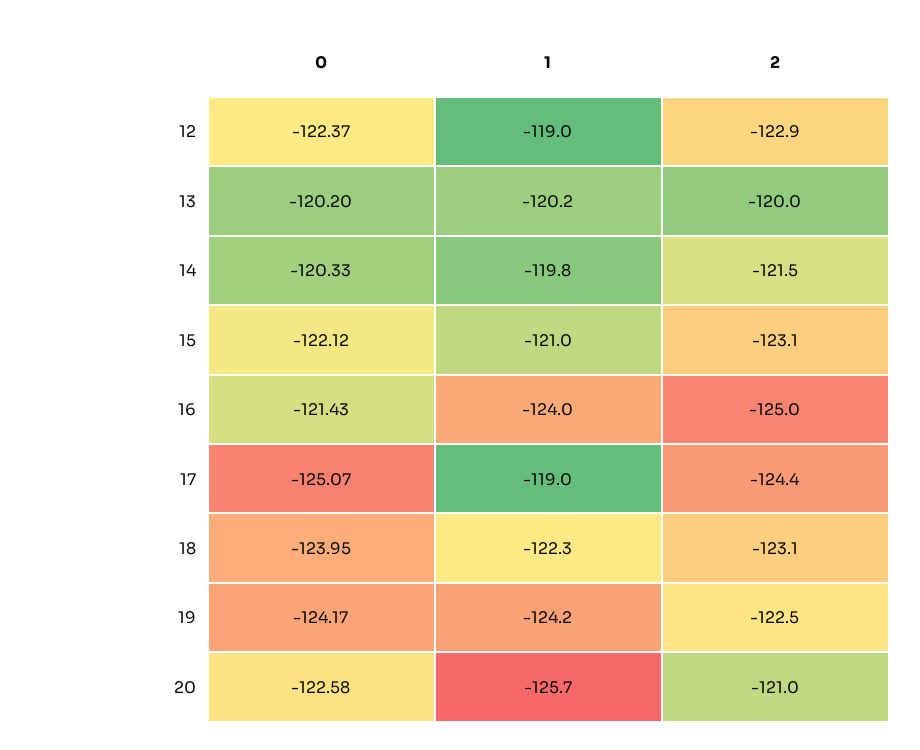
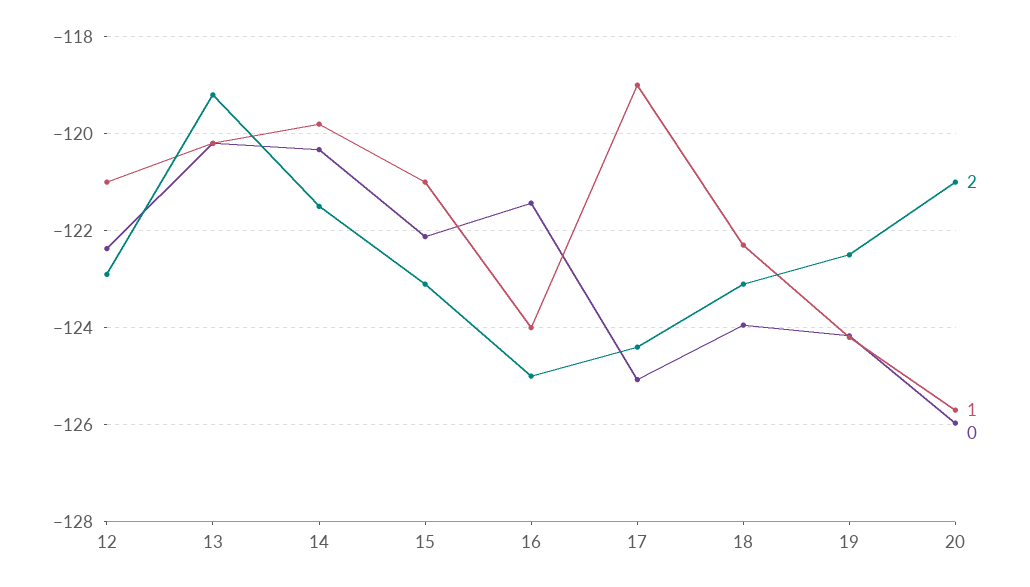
1, 12: -119 -> -121
2, 13: -120 -> -119.2
0, 20: -122.58 -> -126

